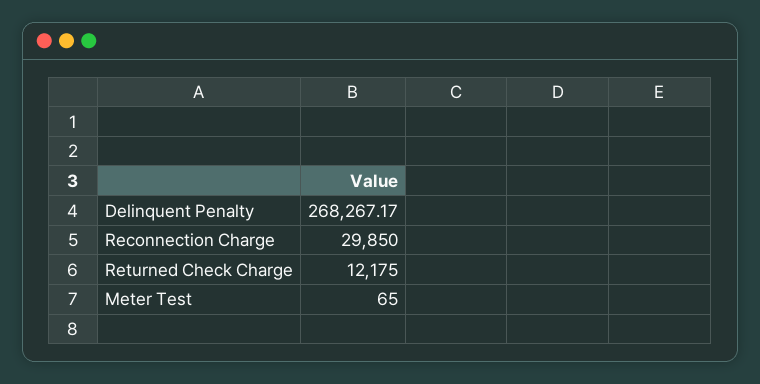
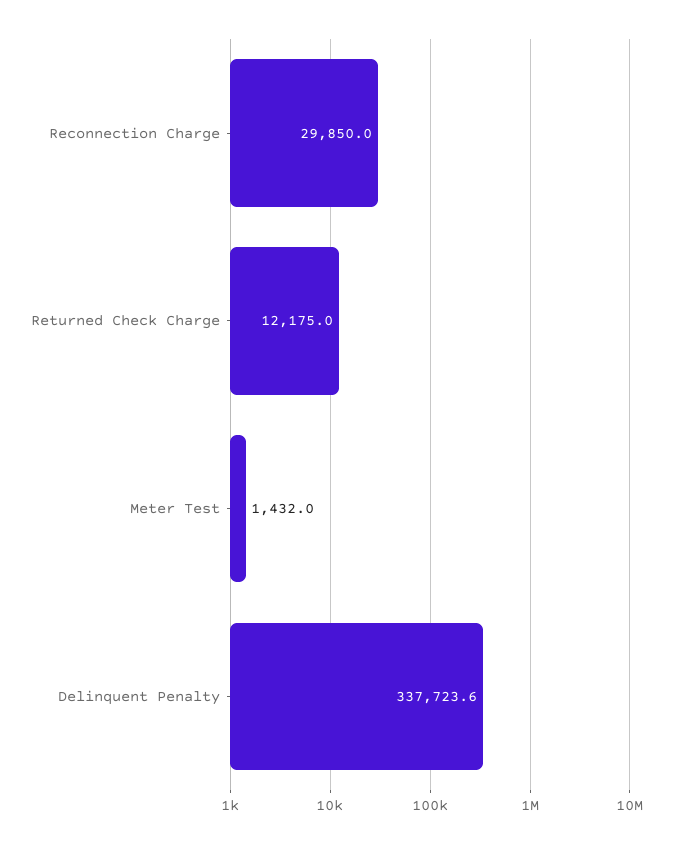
Delinquent Penalty: 268267.17 -> 337723.6
Meter Test: 65 -> 1432

